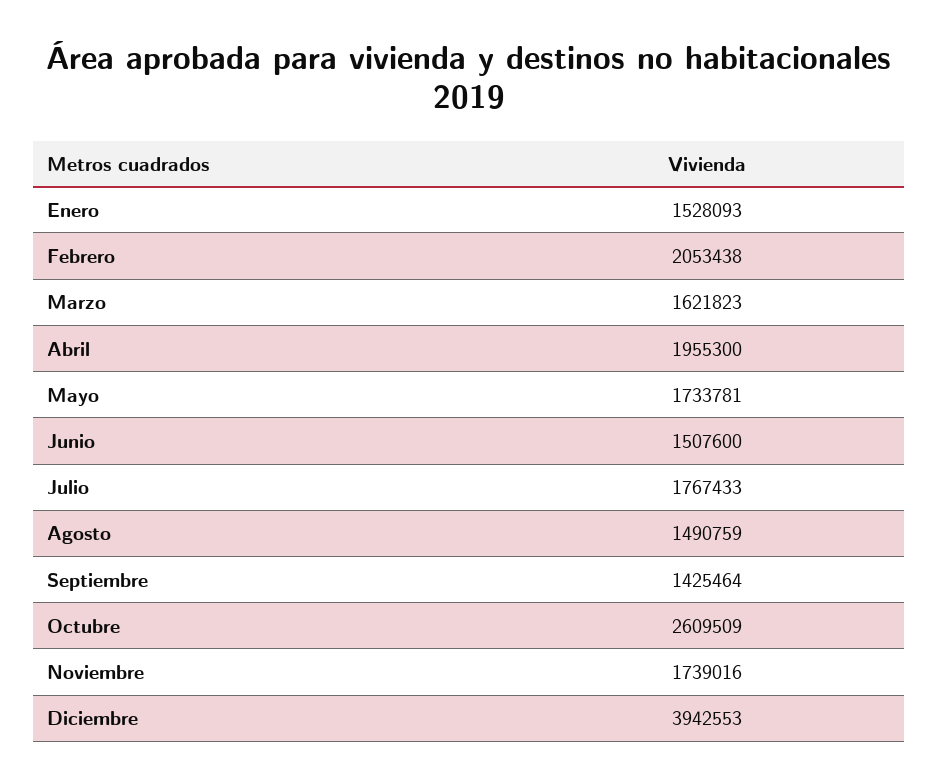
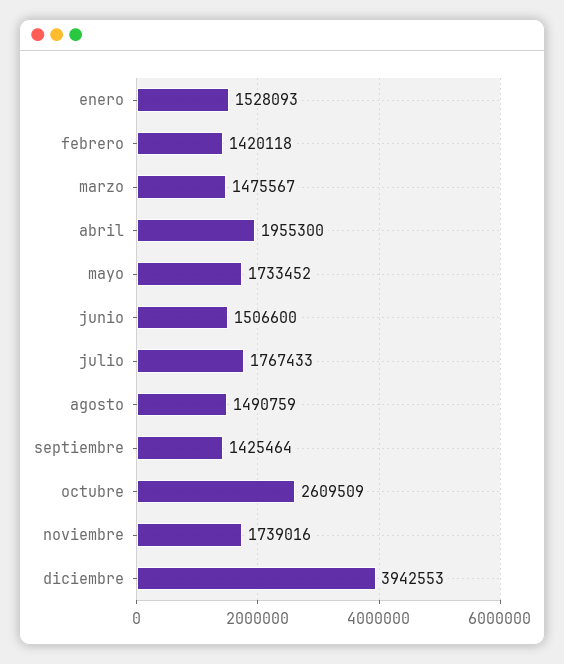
Febrero: 2053438 -> 1420118
Marzo: 1621823 -> 1475567
Mayo: 1733781 -> 1733452
Junio: 1507600 -> 1506600

